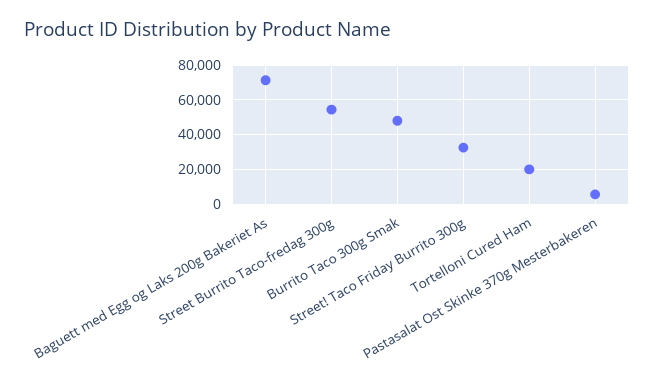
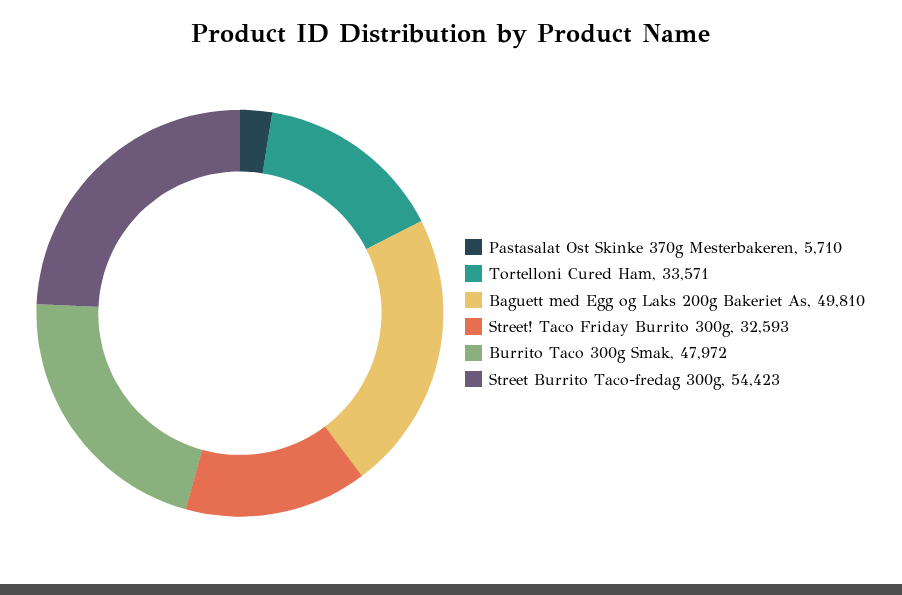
Baguett med Egg og Laks 200g Bakeriet As: 70000 -> 49810
Tortelloni Cured Ham: 20000 -> 33571

